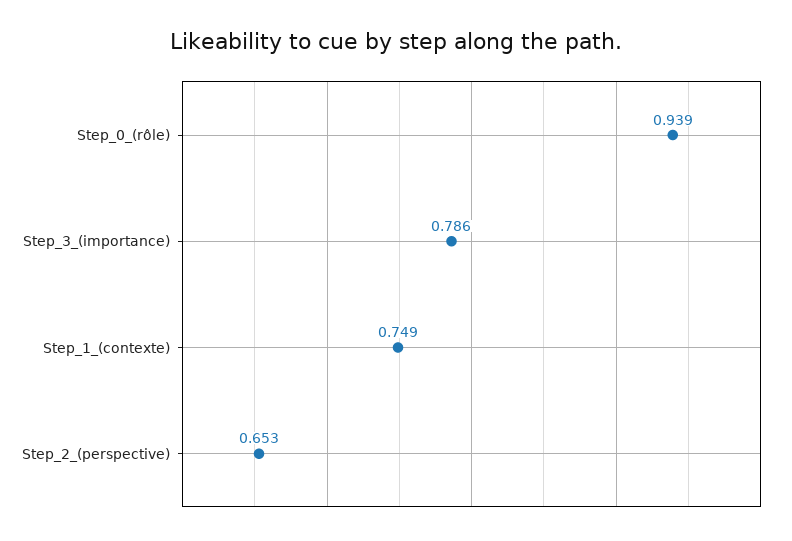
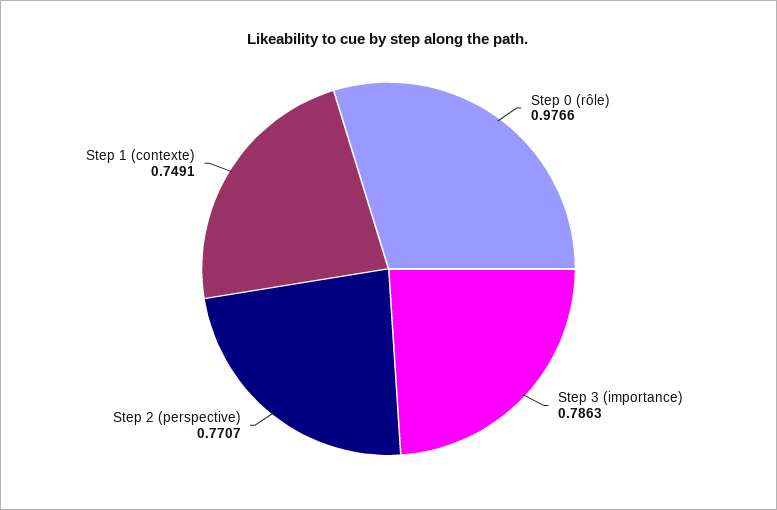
Step_0_(rôle): 0.939 -> 0.9766
Step_2_(perspective): 0.653 -> 0.7707

